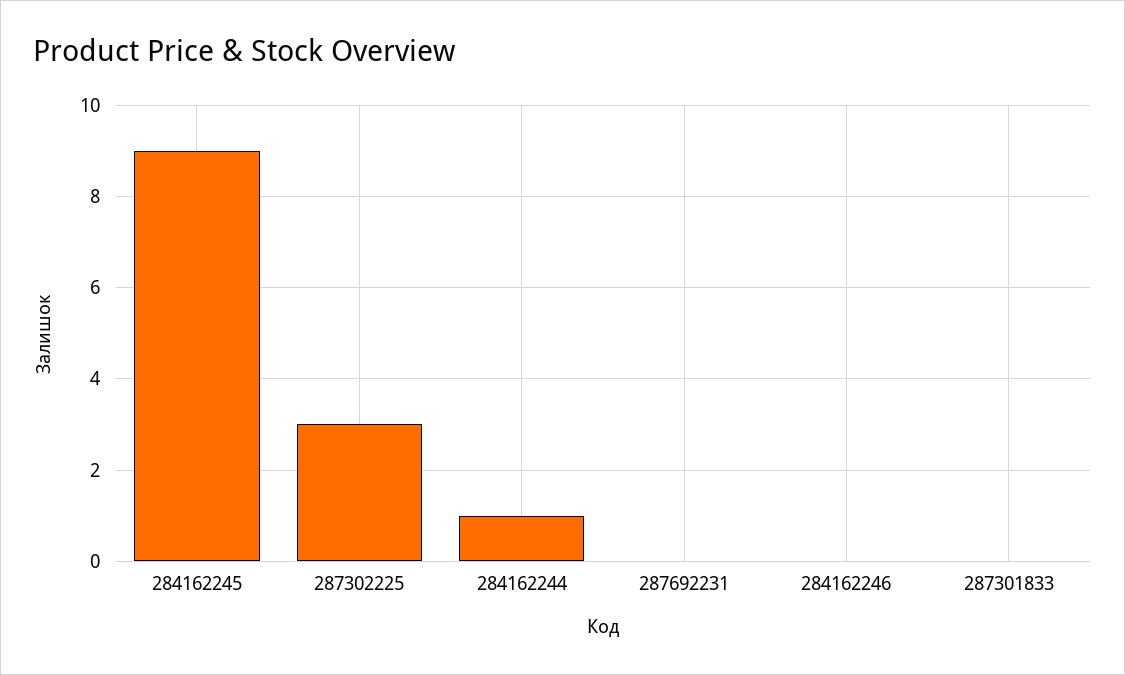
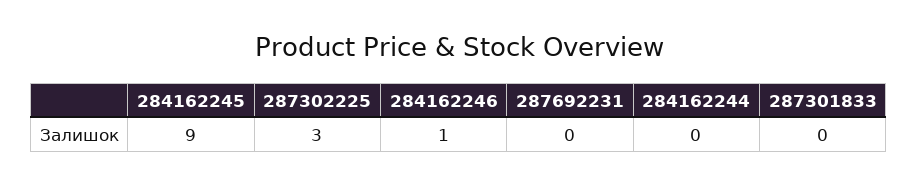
284162244: 1 -> 0
284162246: 0 -> 1

